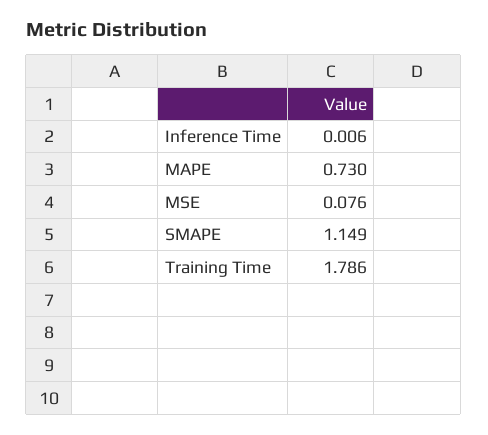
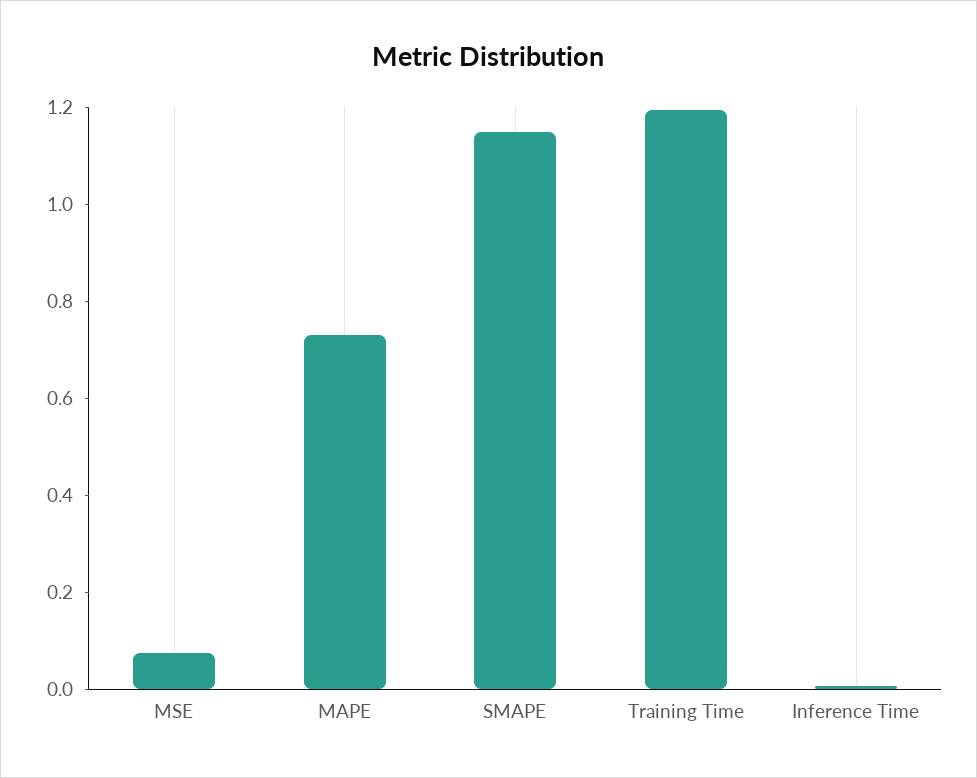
Training Time: 1.786 -> 1.2

